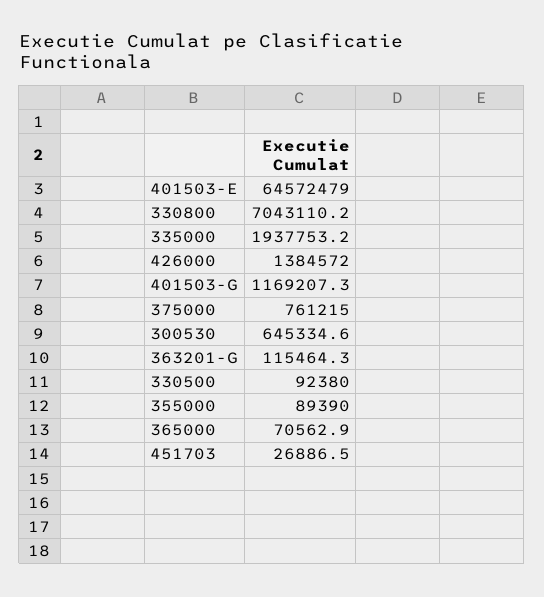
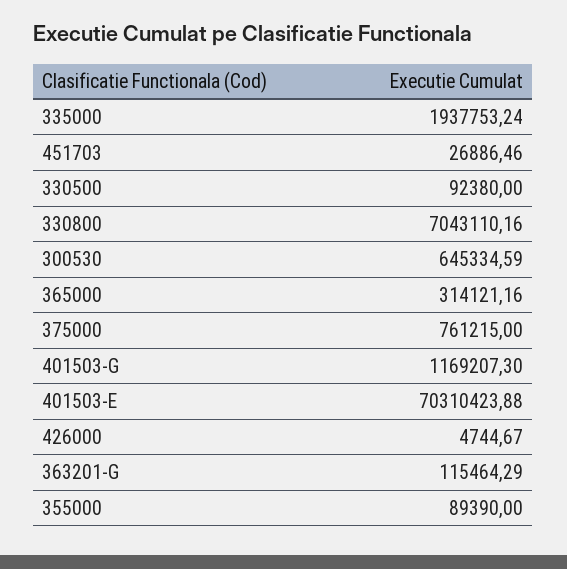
401503-E: 64572479 -> 70310423.88
426000: 1384572 -> 4744.67
365000: 70562.9 -> 314121.16

